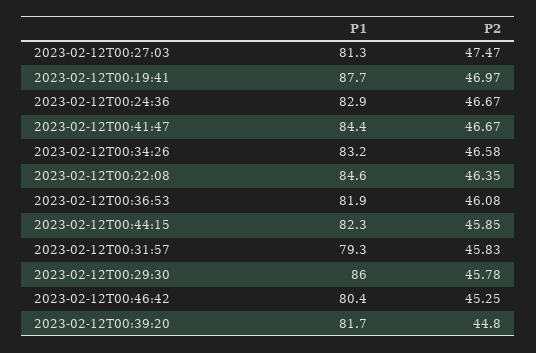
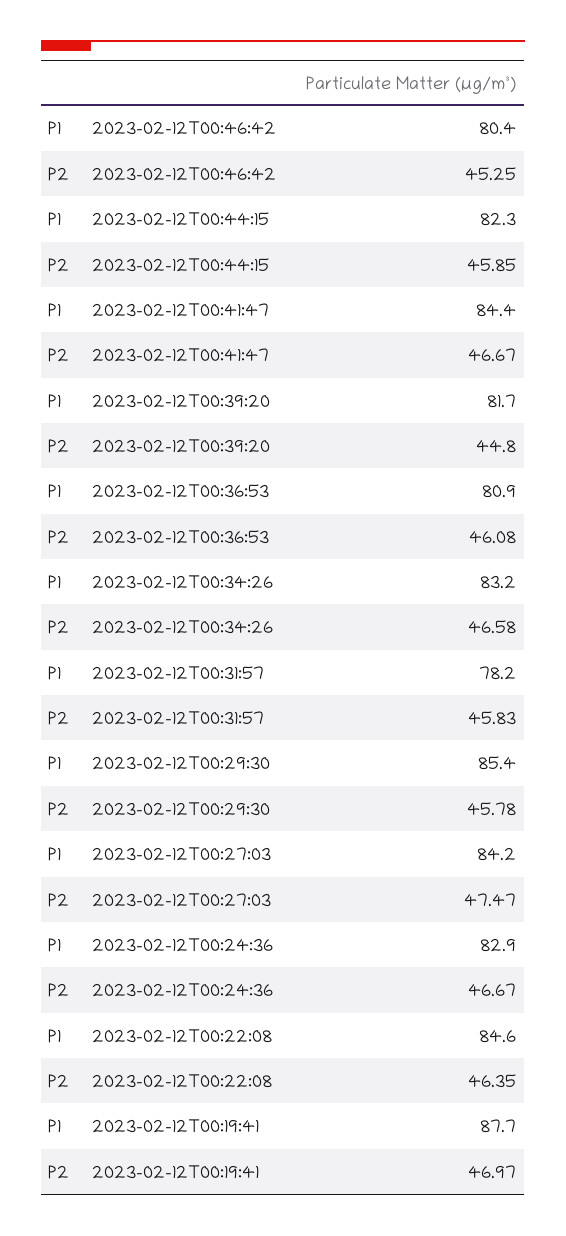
P1, 2023-02-12T00:27:03: 81.3 -> 84.2
P1, 2023-02-12T00:36:53: 81.9 -> 80.9
P1, 2023-02-12T00:31:57: 79.3 -> 78.2
P1, 2023-02-12T00:29:30: 86 -> 85.4

